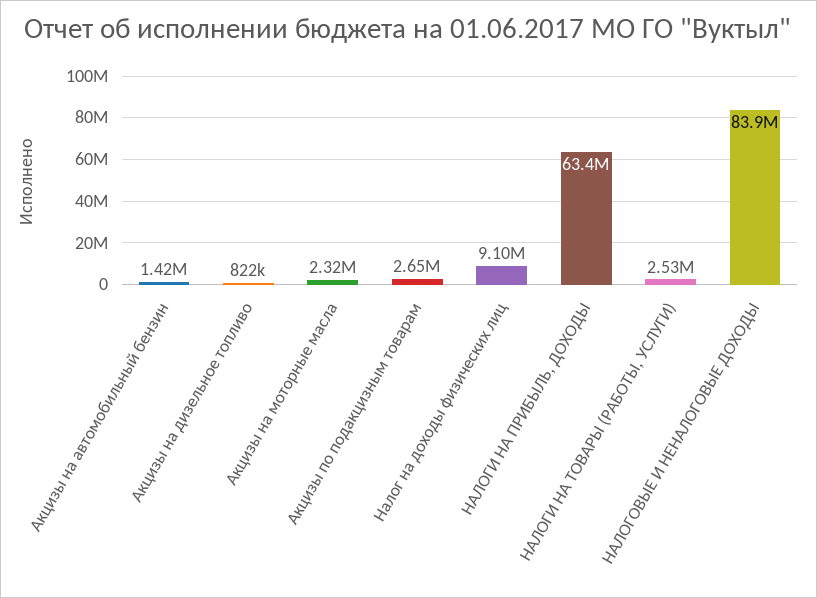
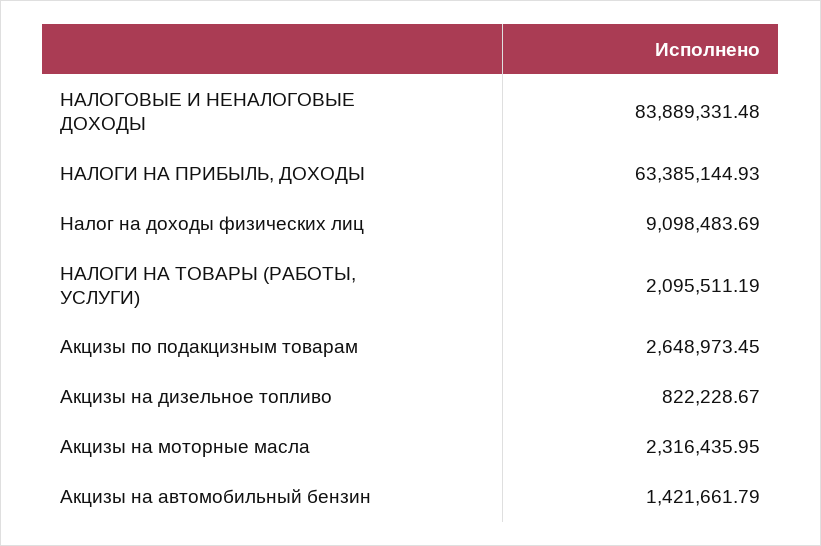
НАЛОГИ НА ТОВАРЫ (РАБОТЫ, УСЛУГИ): 2530000 -> 2095511.19

